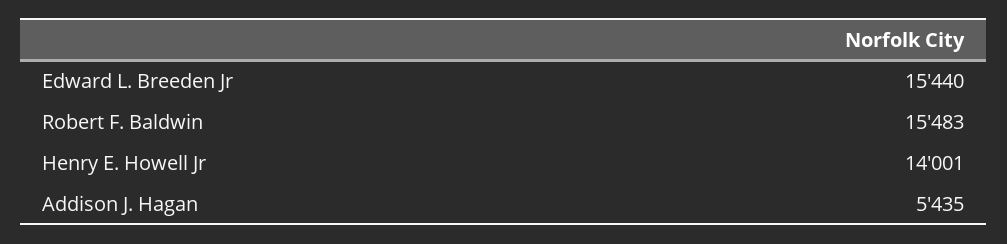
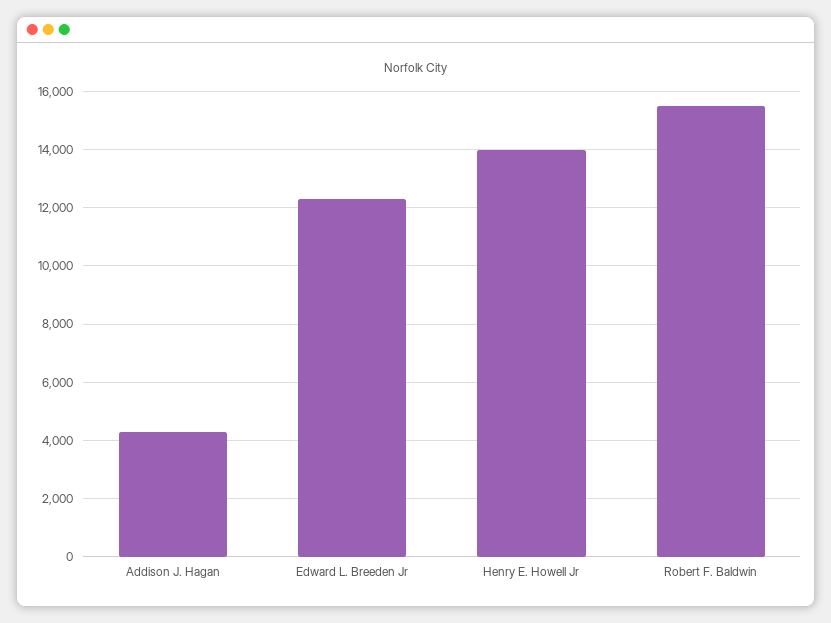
Edward L. Breeden Jr: 15440 -> 12250
Addison J. Hagan: 5435 -> 4250

